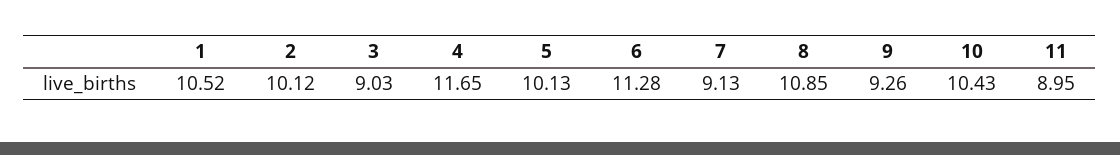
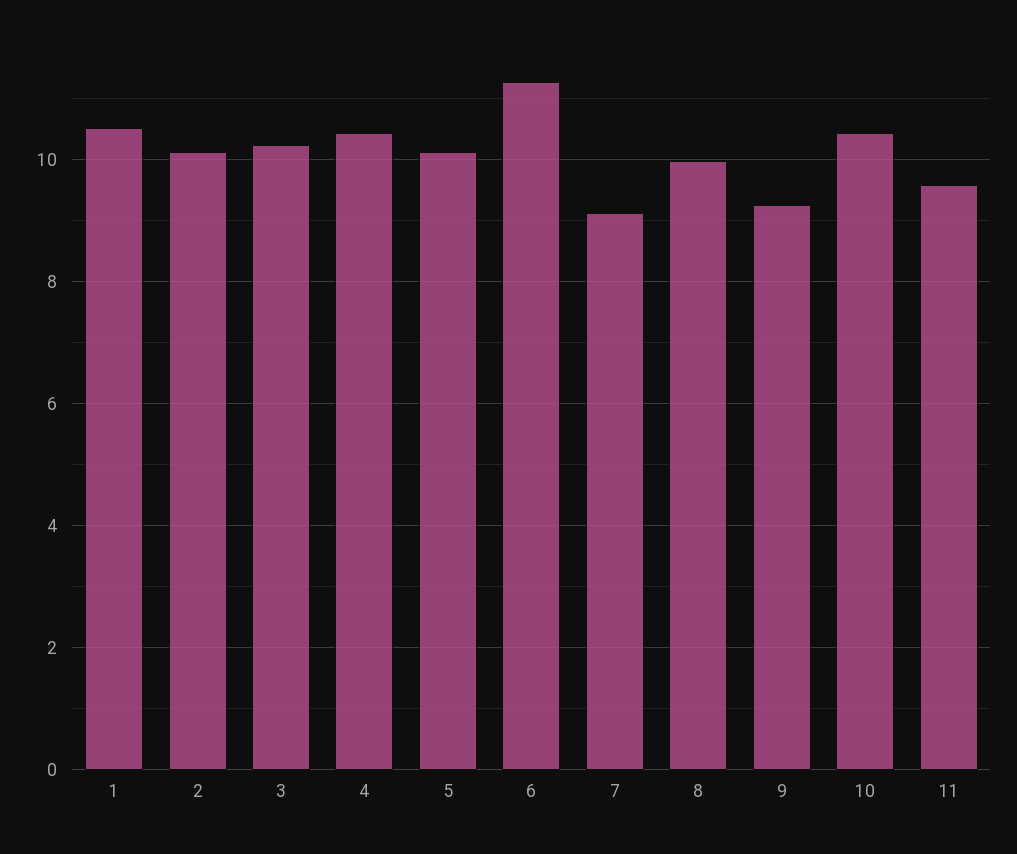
3: 9.03 -> 10.2
4: 11.65 -> 10.4
8: 10.85 -> 10
11: 8.95 -> 9.6

